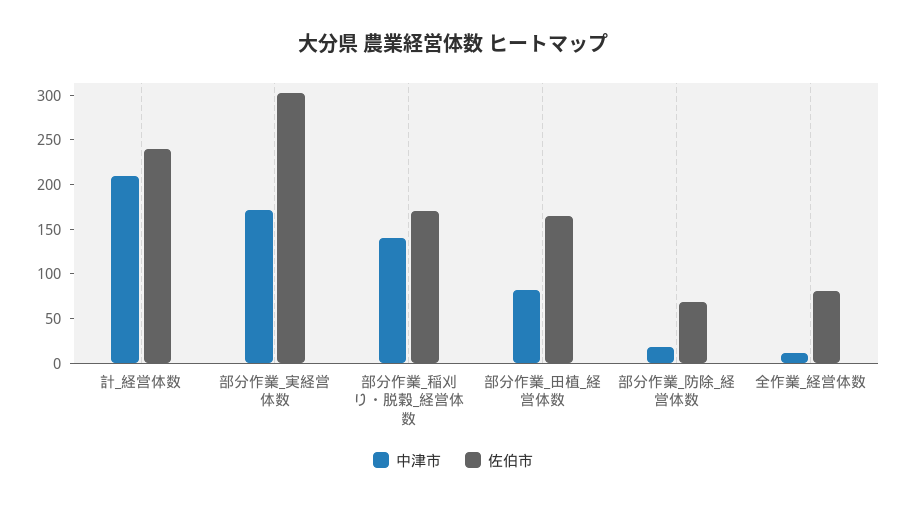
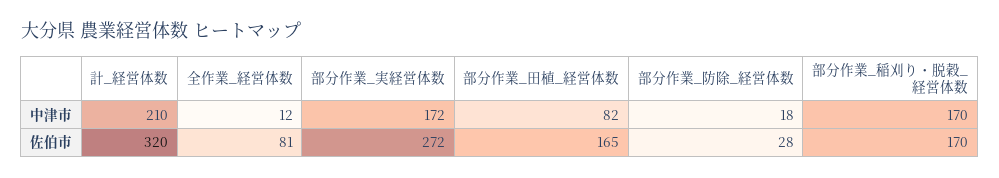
佐伯市, 計_経営体数: 240 -> 320
佐伯市, 部分作業_実経営体数: 300 -> 272
中津市, 部分作業_稲刈り・脱穀_経営体数: 140 -> 170
佐伯市, 部分作業_防除_経営体数: 70 -> 28

